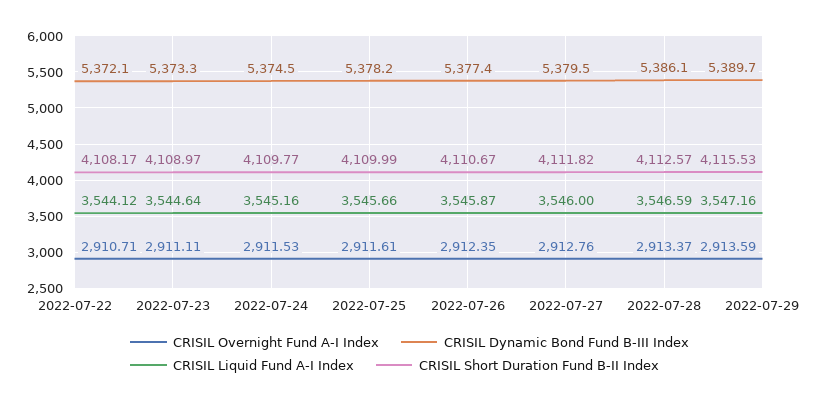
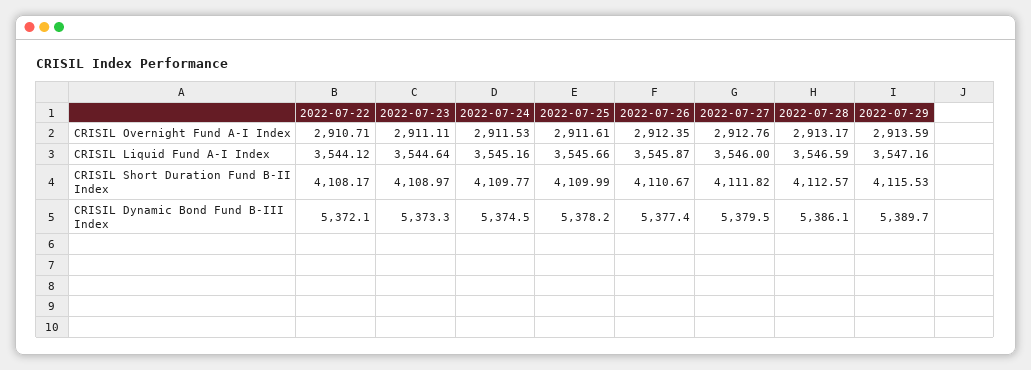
CRISIL Overnight Fund A-I Index, 2022-07-28: 2913.37 -> 2913.17

